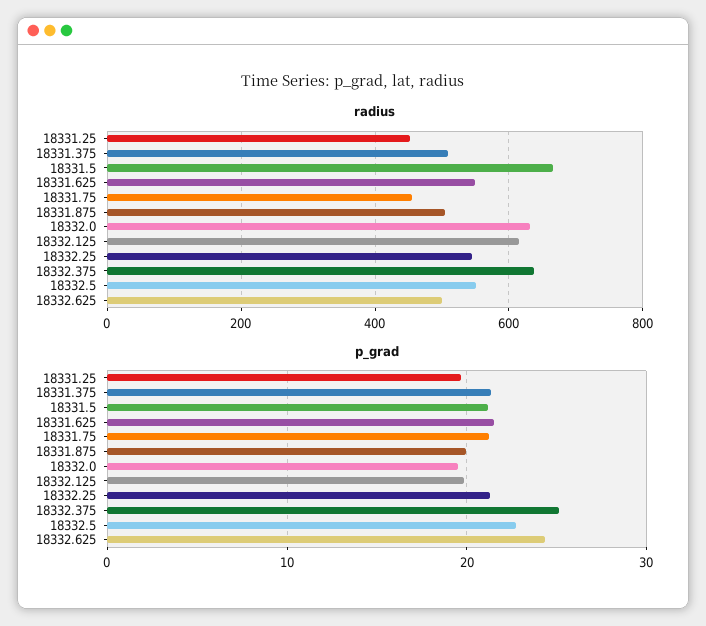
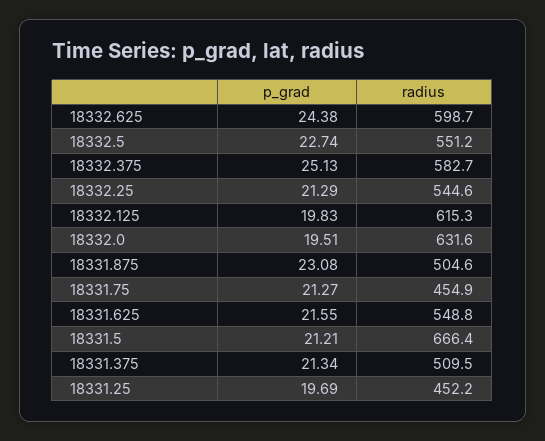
radius, 18332.375: 640 -> 582.7
radius, 18332.625: 500 -> 598.7
p_grad, 18331.875: 20 -> 23.08

